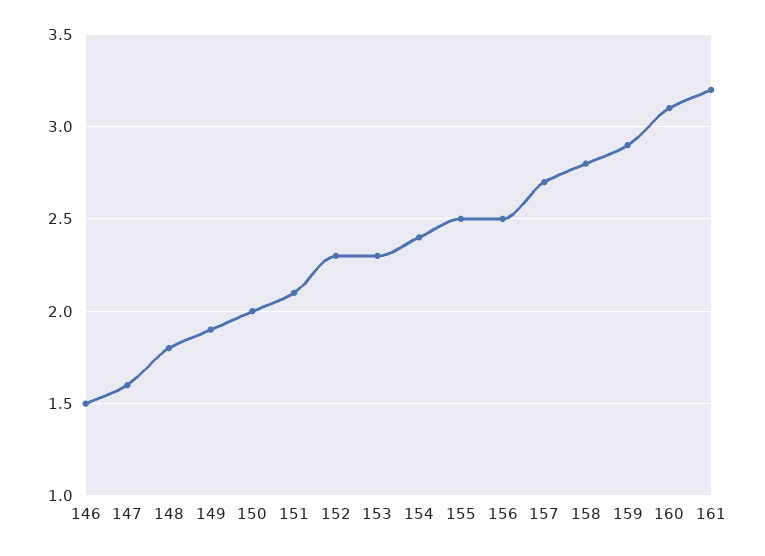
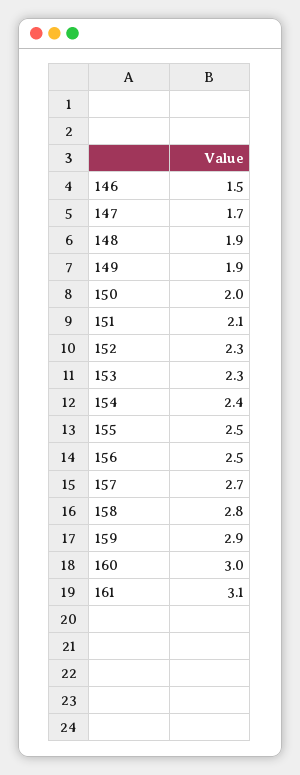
147: 1.6 -> 1.7
148: 1.8 -> 1.9
160: 3.1 -> 3
161: 3.2 -> 3.1

